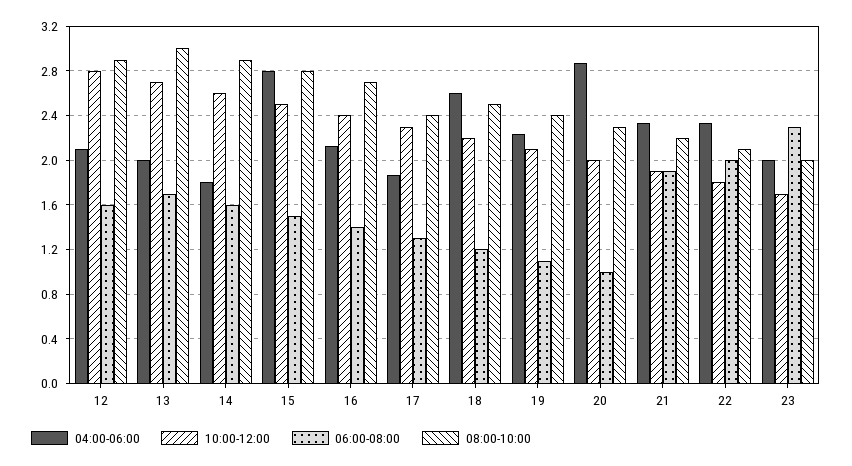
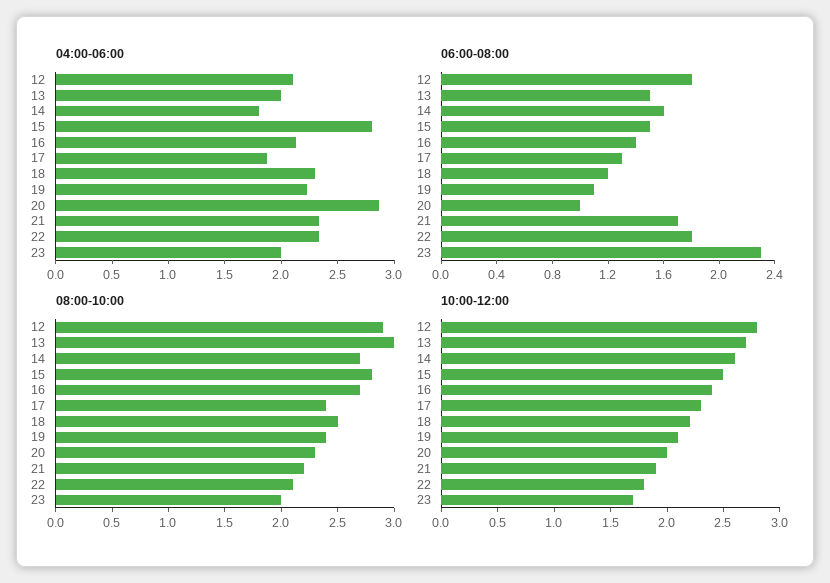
06:00-08:00, 12: 1.6 -> 1.8
06:00-08:00, 13: 1.7 -> 1.5
08:00-10:00, 14: 2.9 -> 2.7
04:00-06:00, 18: 2.6 -> 2.3
06:00-08:00, 21: 1.9 -> 1.7
06:00-08:00, 22: 2 -> 1.8

